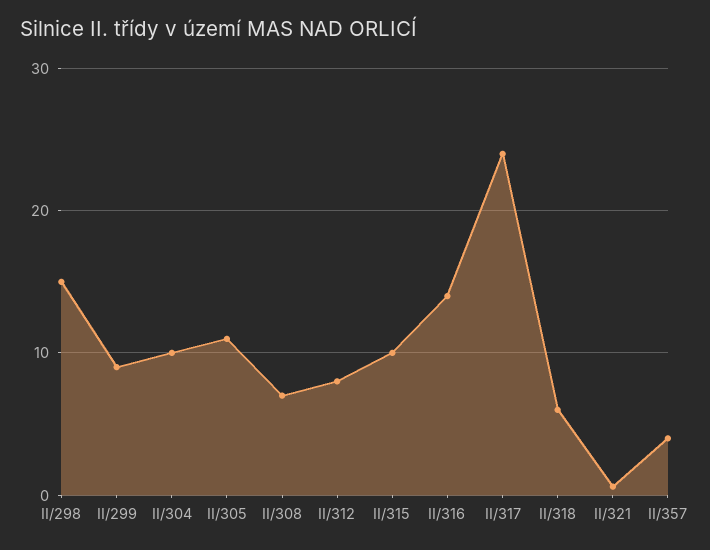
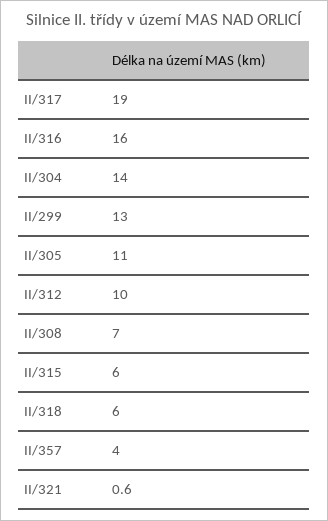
II/298: 15 -> none
II/299: 9 -> 13
II/304: 10 -> 14
II/312: 8 -> 10
II/315: 10 -> 6
II/316: 14 -> 16
II/317: 24 -> 19

